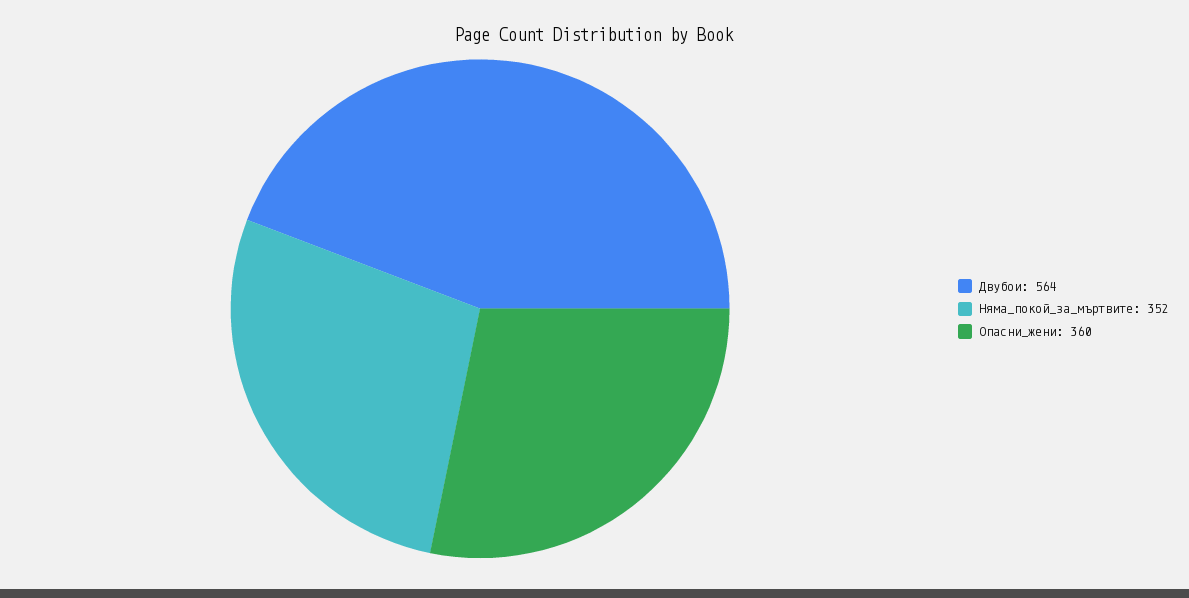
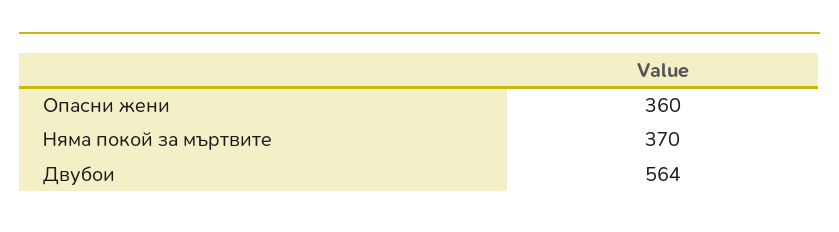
Няма_покой_за_мъртвите: 352 -> 370

